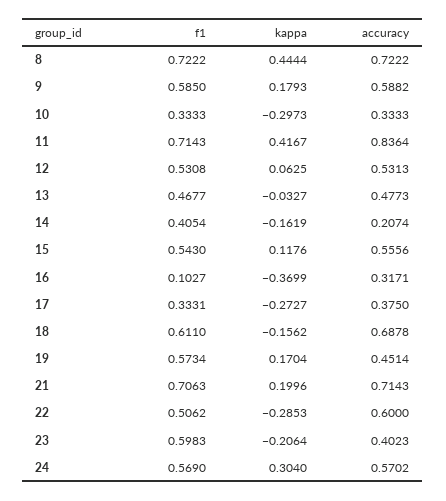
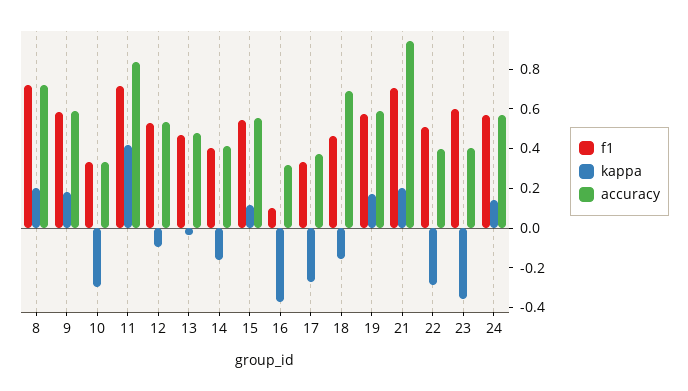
kappa, 8: 0.4444 -> 0.2
kappa, 12: 0.0625 -> -0.1
accuracy, 14: 0.2074 -> 0.4
f1, 18: 0.611 -> 0.45
accuracy, 19: 0.4514 -> 0.6
accuracy, 21: 0.7143 -> 0.95
accuracy, 22: 0.6 -> 0.4
kappa, 23: -0.2064 -> -0.35
kappa, 24: 0.304 -> 0.15

